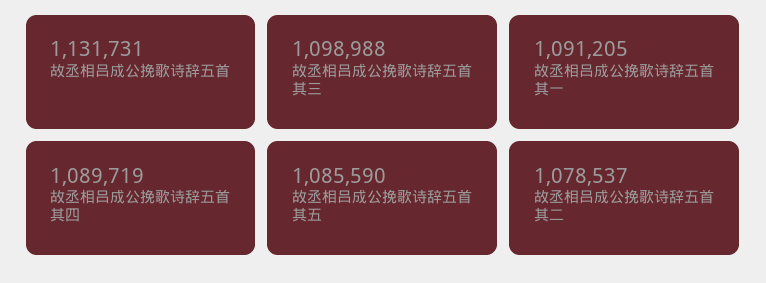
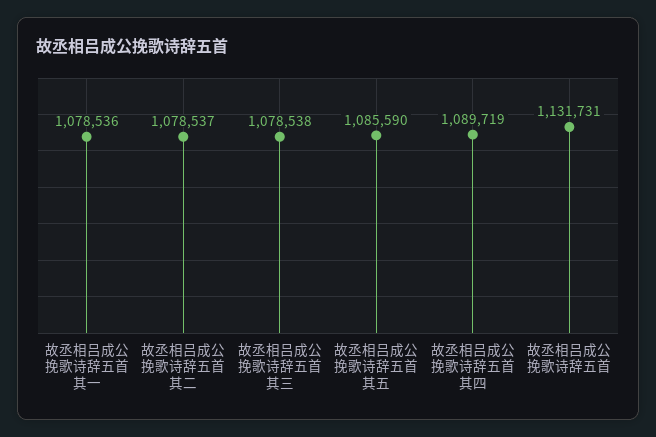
故丞相吕成公挽歌诗辞五首 其三: 1098988 -> 1078538
故丞相吕成公挽歌诗辞五首 其一: 1091205 -> 1078536

